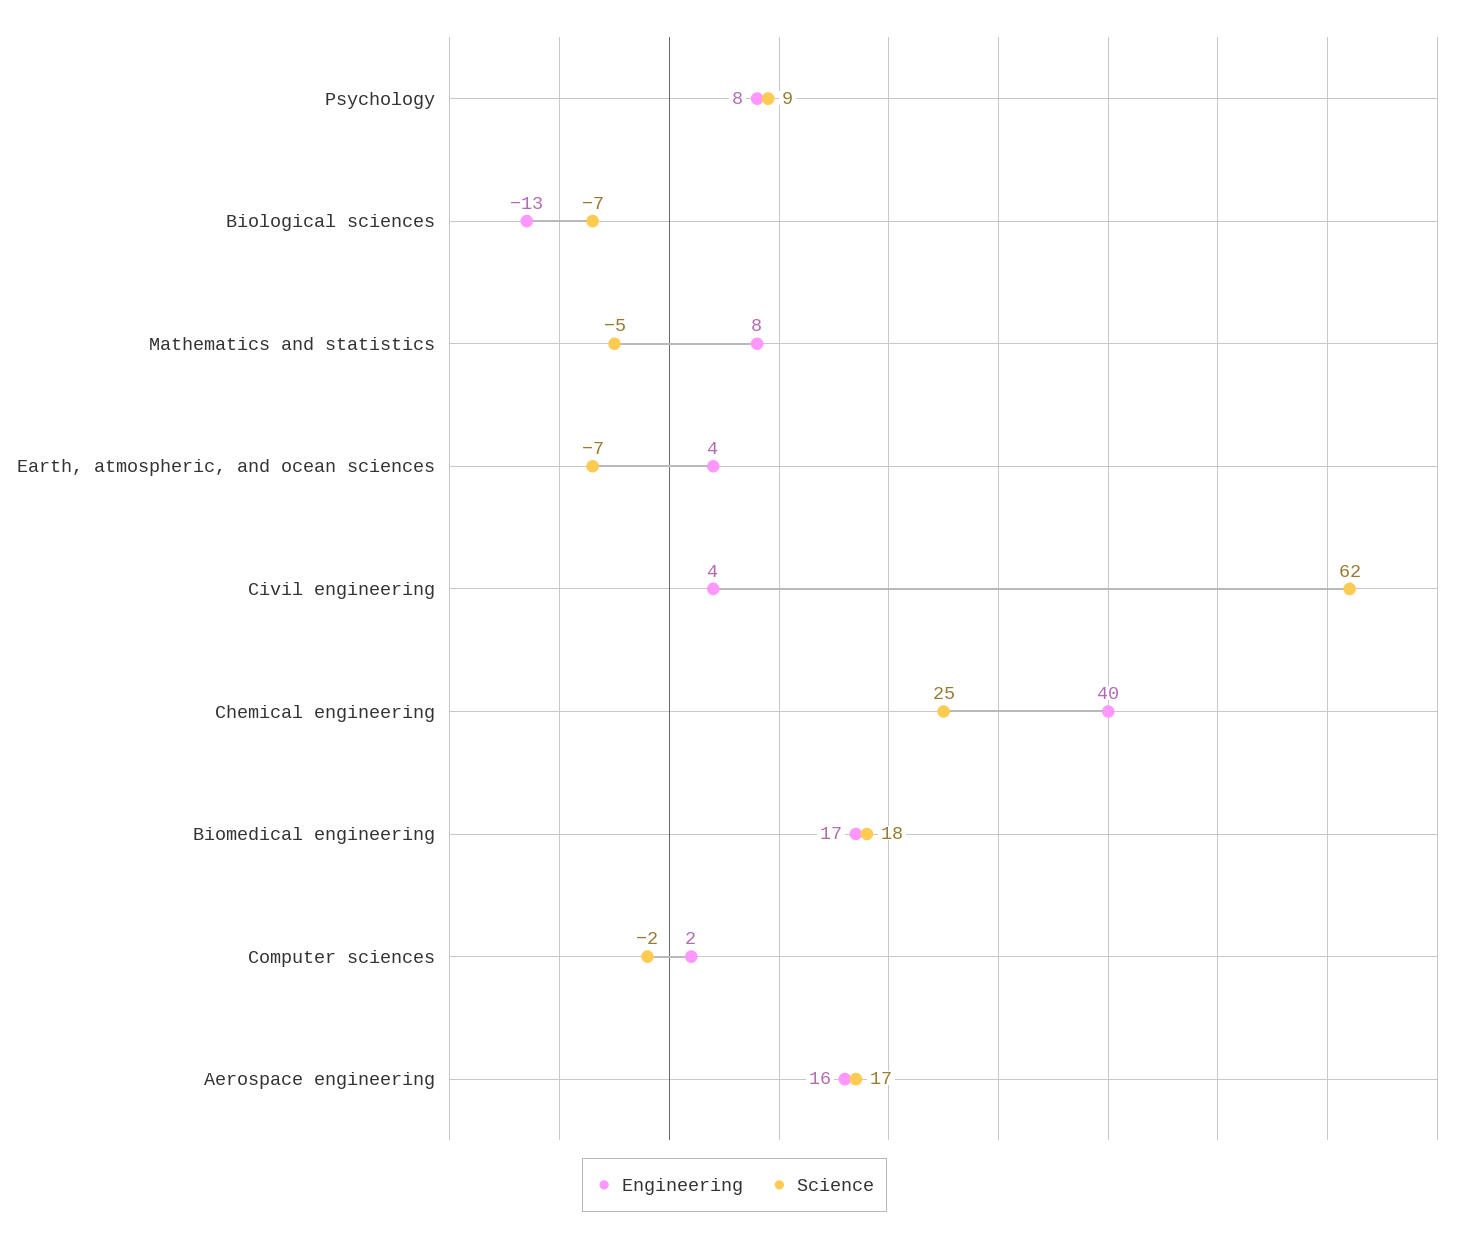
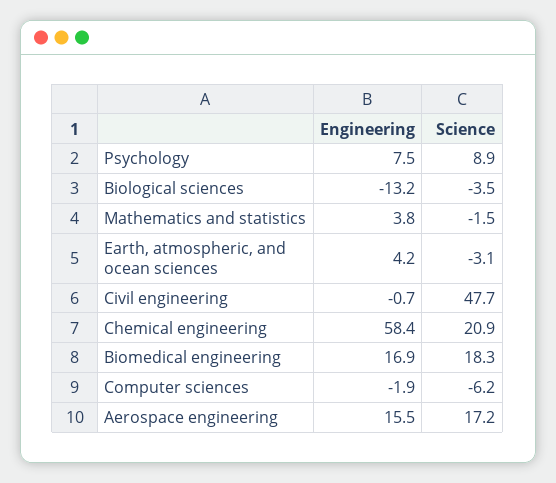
Science, Biological sciences: -7 -> -3.5
Engineering, Mathematics and statistics: 8 -> 3.8
Science, Mathematics and statistics: -5 -> -1.5
Science, Earth, atmospheric, and ocean sciences: -7 -> -3.1
Engineering, Civil engineering: 4 -> -0.7
Science, Civil engineering: 62 -> 47.7
Engineering, Chemical engineering: 40 -> 58.4
Science, Chemical engineering: 25 -> 20.9
Engineering, Computer sciences: 2 -> -1.9
Science, Computer sciences: -2 -> -6.2

